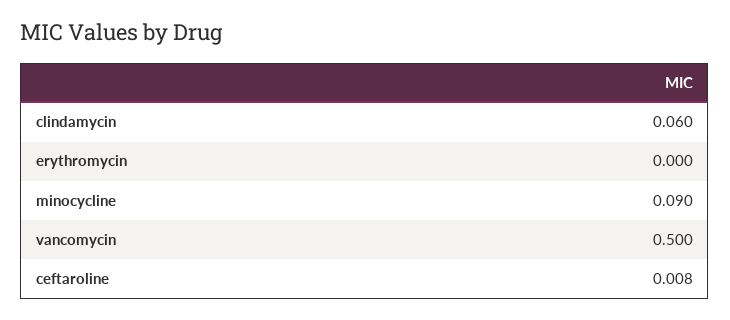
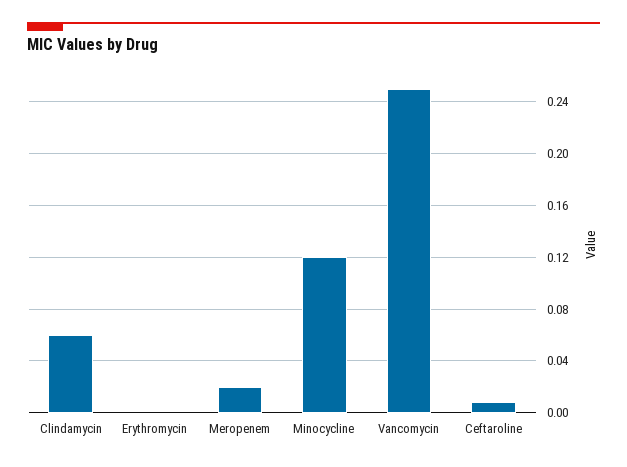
minocycline: 0.09 -> 0.12
vancomycin: 0.5 -> 0.25
Meropenem: none -> 0.02

